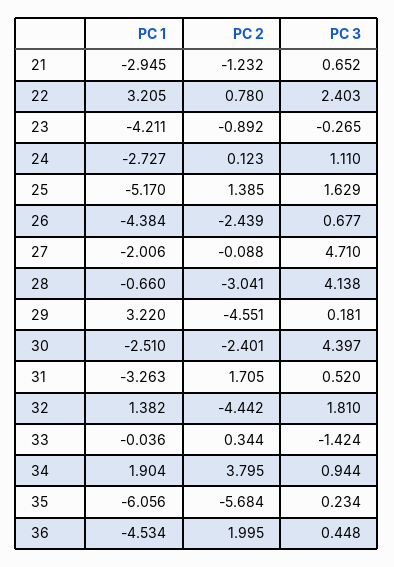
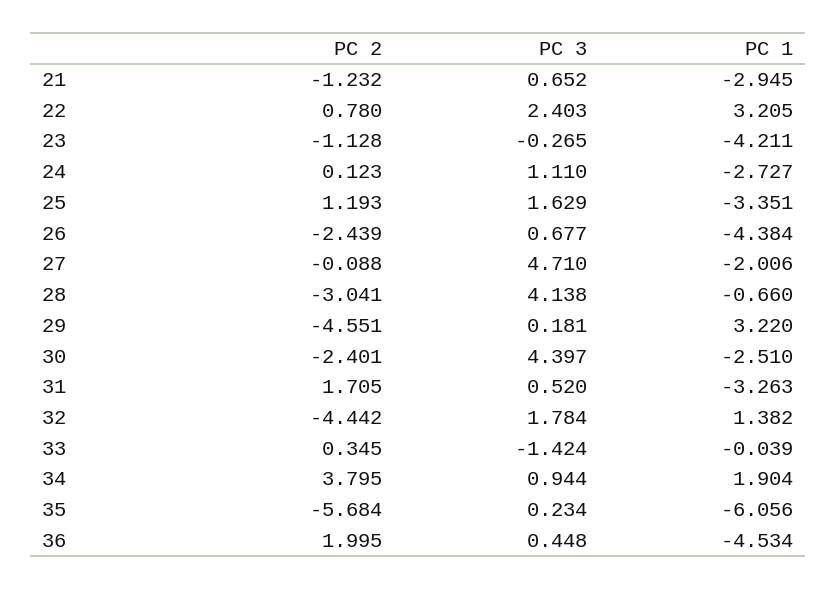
PC 2, 23: -0.892 -> -1.128
PC 1, 25: -5.17 -> -3.351
PC 2, 25: 1.385 -> 1.193
PC 3, 32: 1.81 -> 1.784
PC 1, 33: -0.036 -> -0.039
PC 2, 33: 0.344 -> 0.345

